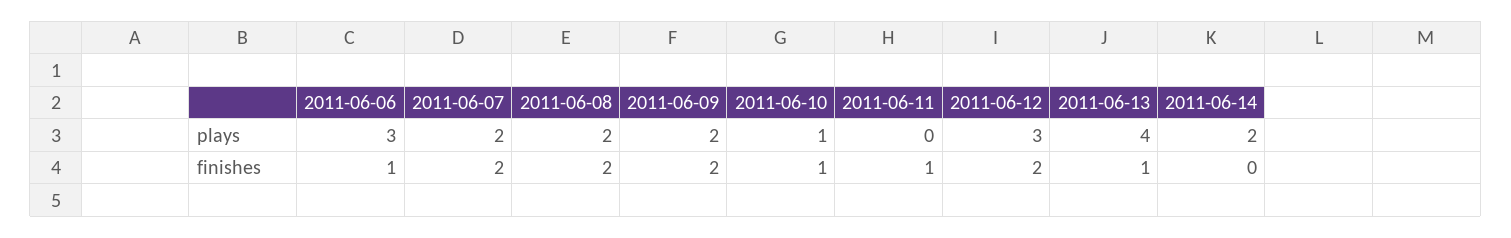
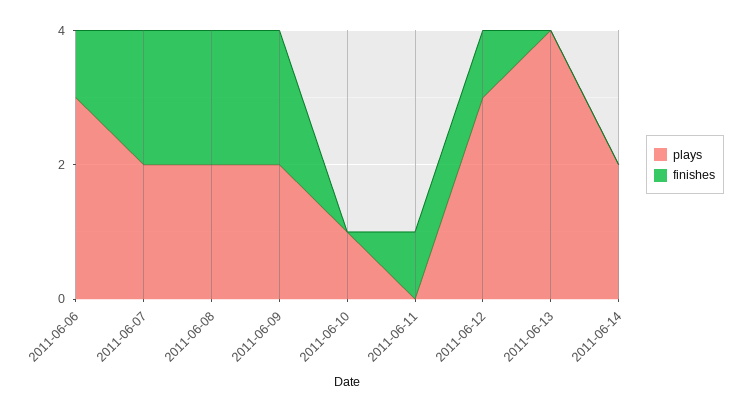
finishes, 2011-06-10: 1 -> 0
finishes, 2011-06-12: 2 -> 1
finishes, 2011-06-13: 1 -> 0

